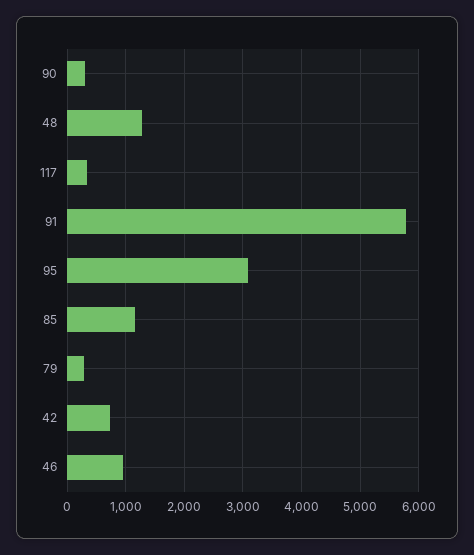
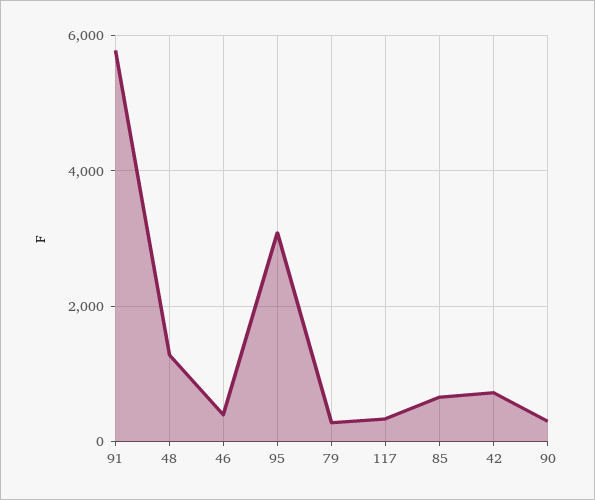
85: 1200 -> 600
46: 1000 -> 400

